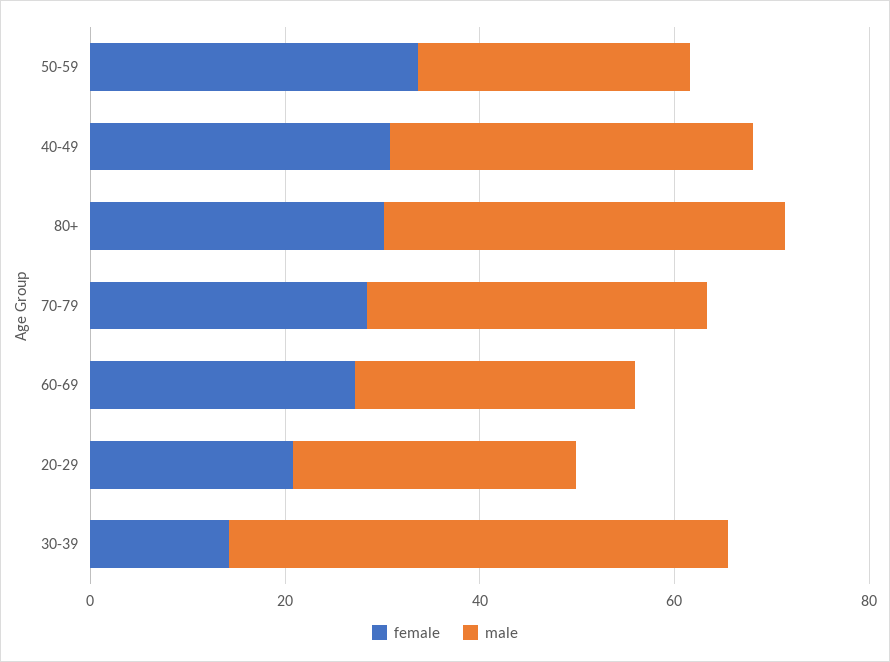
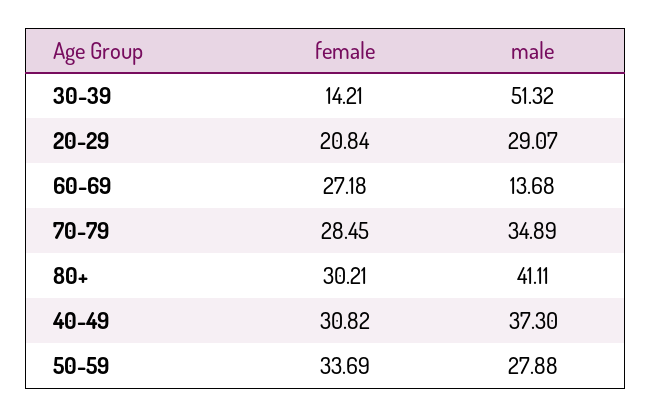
male, 60-69: 30 -> 13.68

